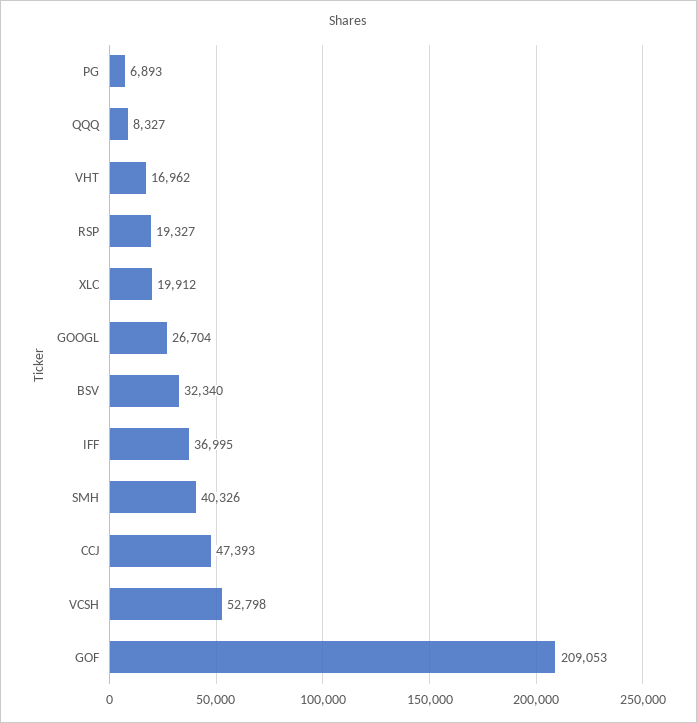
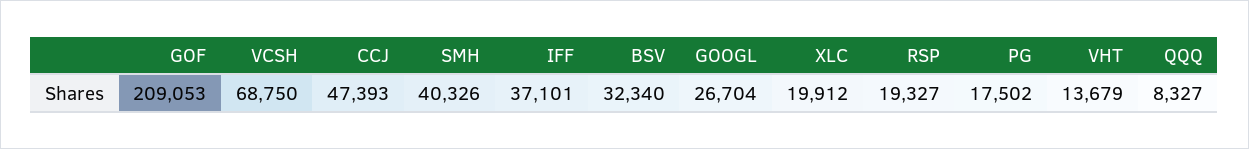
PG: 6893 -> 17502
VHT: 16962 -> 13679
IFF: 36995 -> 37101
VCSH: 52798 -> 68750

